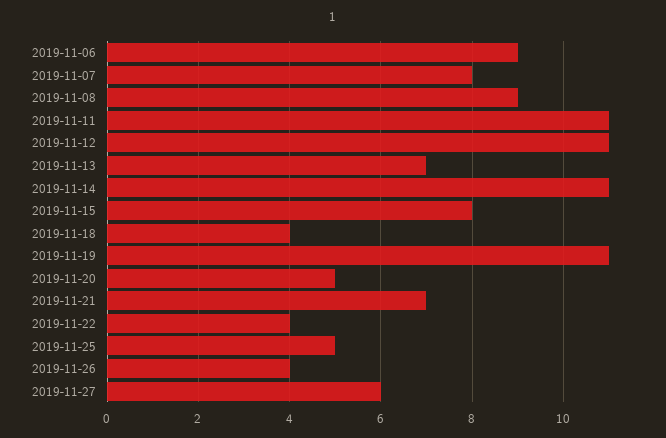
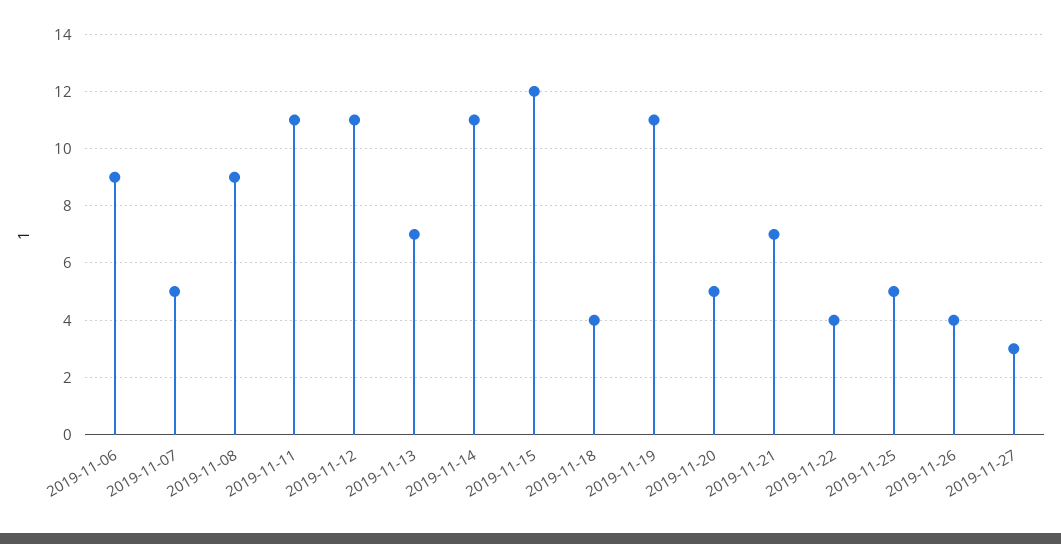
2019-11-07: 8 -> 5
2019-11-15: 8 -> 12
2019-11-27: 6 -> 3

